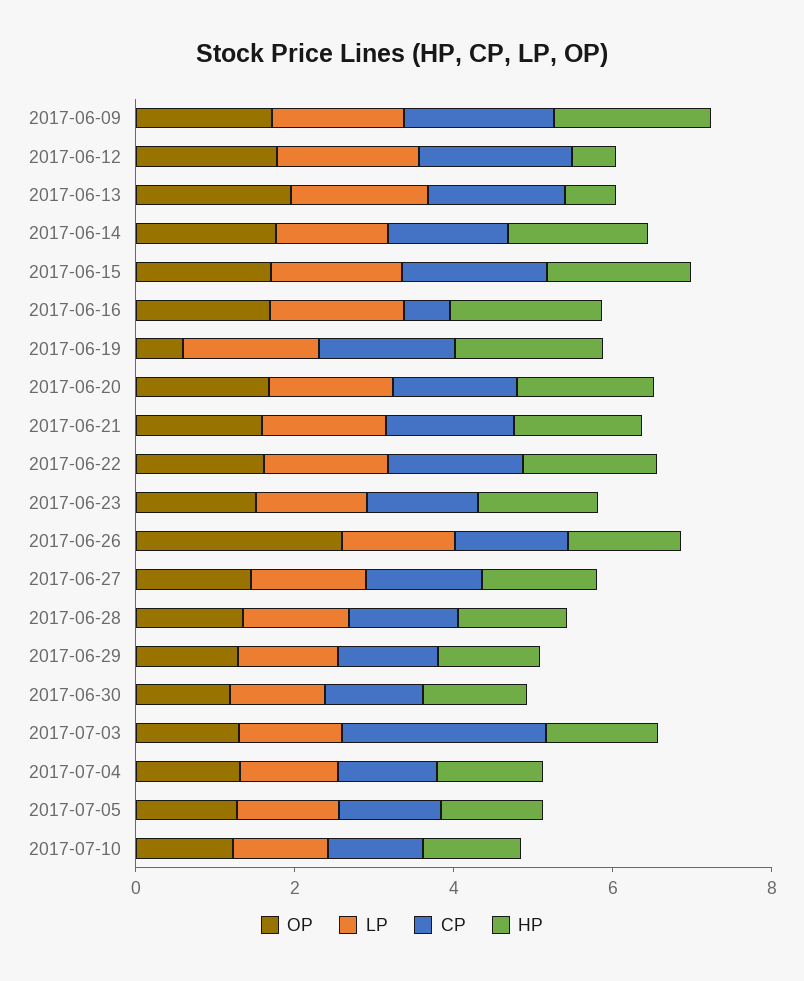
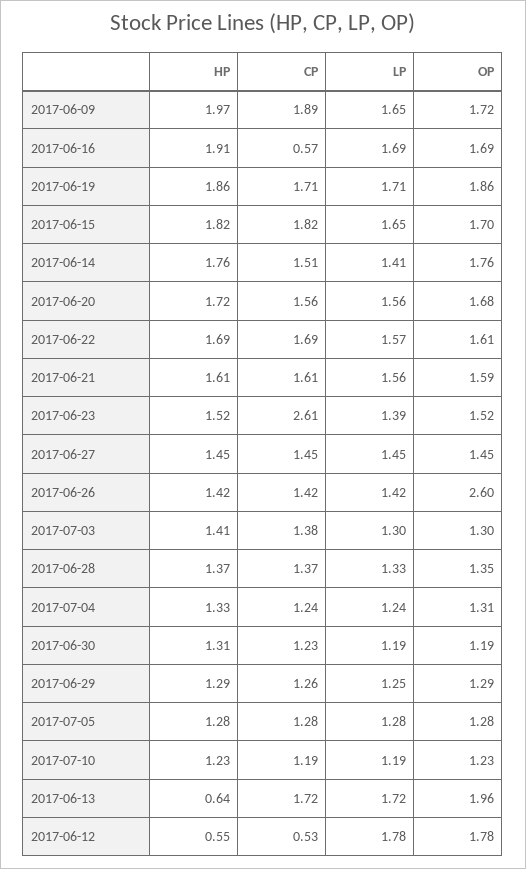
CP, 2017-06-12: 2 -> 0.53
OP, 2017-06-19: 0.5 -> 1.86
CP, 2017-06-23: 1.5 -> 2.61
CP, 2017-07-03: 2.5 -> 1.38

